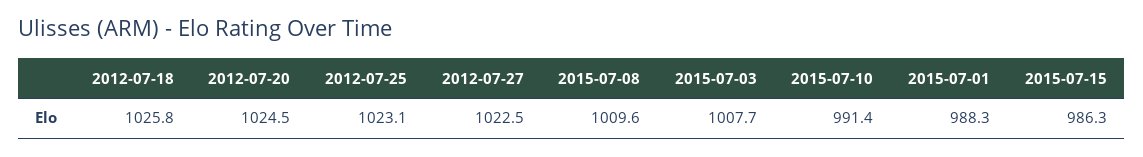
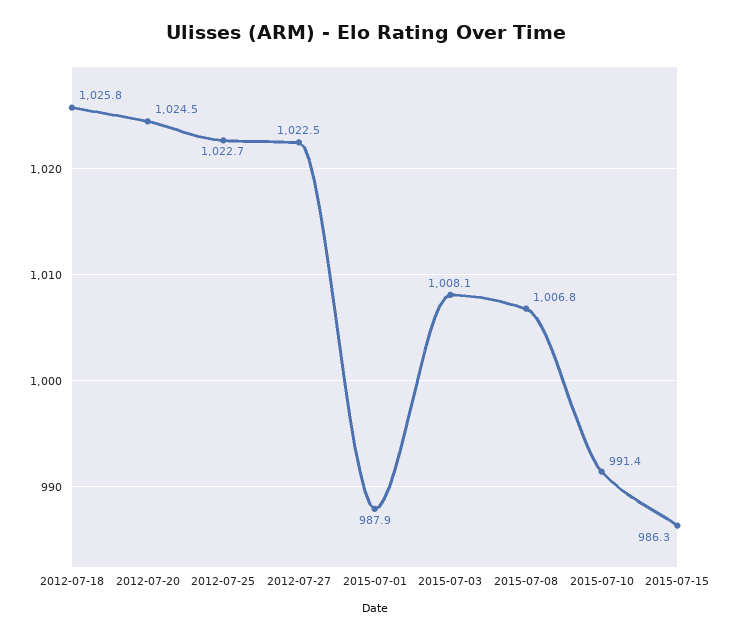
2012-07-25: 1023.1 -> 1022.7
2015-07-08: 1009.6 -> 1006.8
2015-07-03: 1007.7 -> 1008.1
2015-07-01: 988.3 -> 987.9

